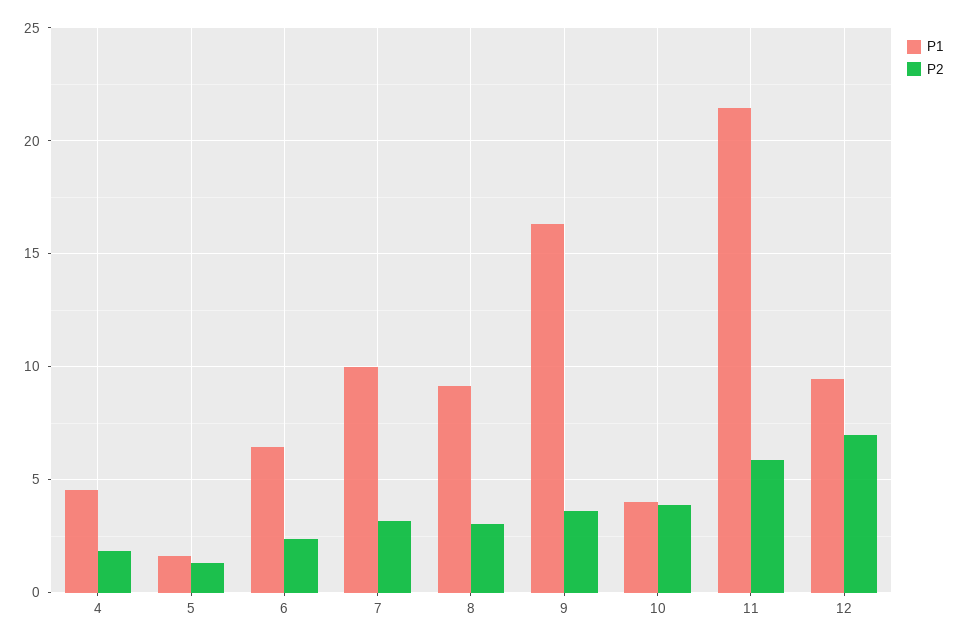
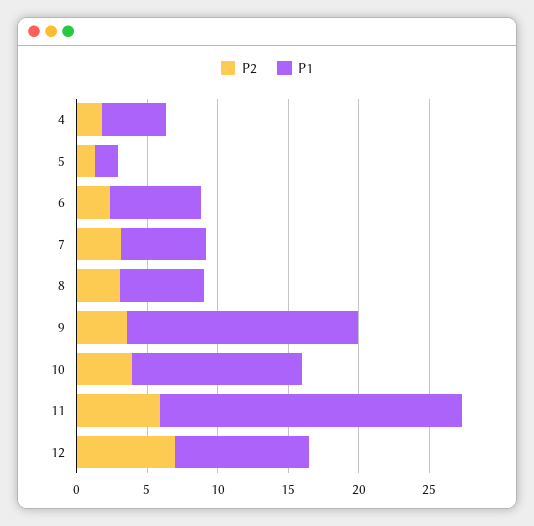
P1, 7: 10 -> 6
P1, 8: 9 -> 6
P1, 10: 4 -> 12

